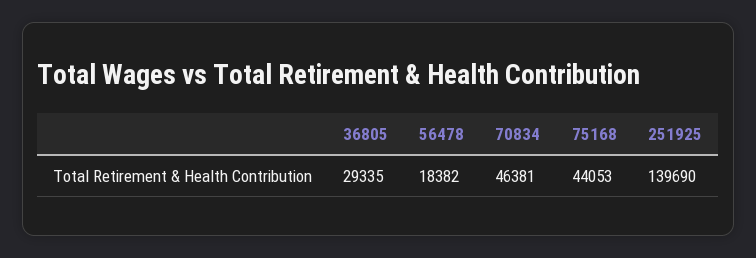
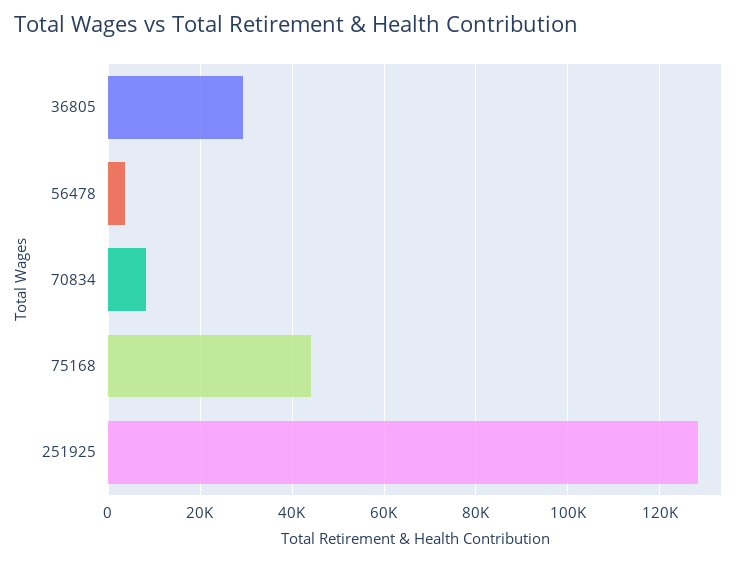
56478: 18382 -> 4000
70834: 46381 -> 8000
251925: 139690 -> 128000

